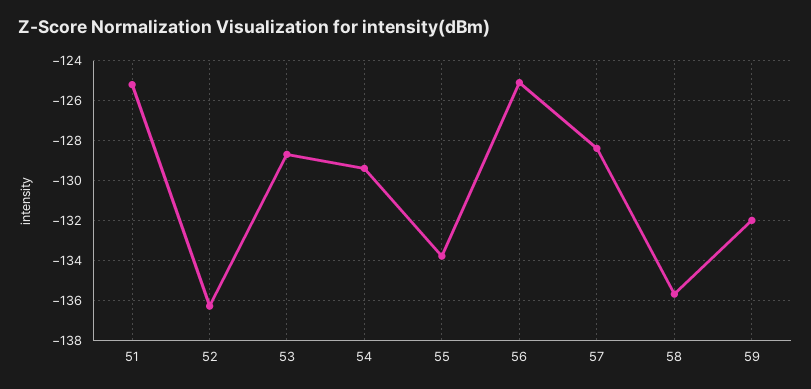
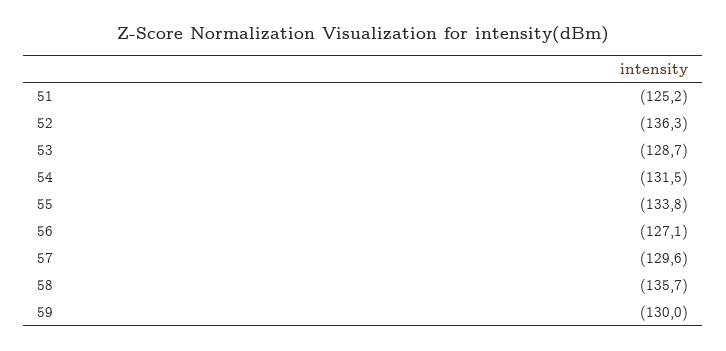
54: -129.5 -> -131.5
56: -125 -> -127.1
57: -128.5 -> -129.6
59: -132 -> -130

